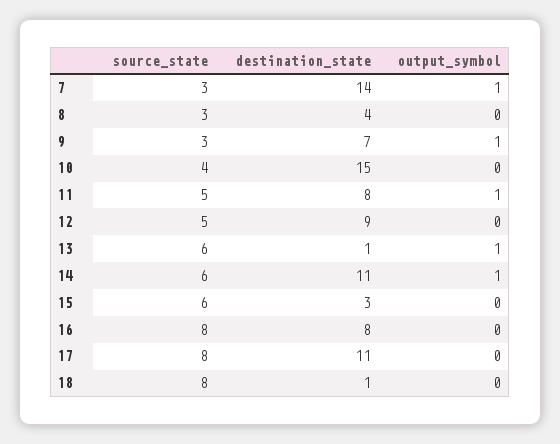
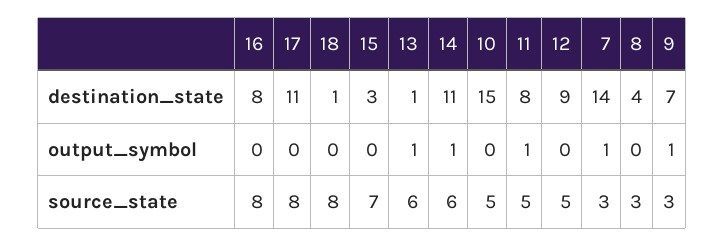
source_state, 10: 4 -> 5
source_state, 15: 6 -> 7

